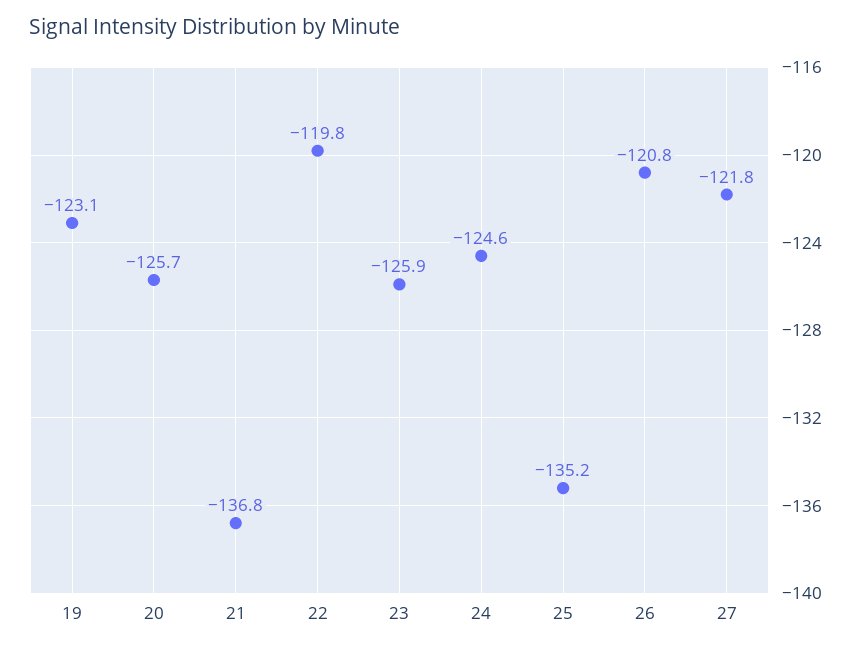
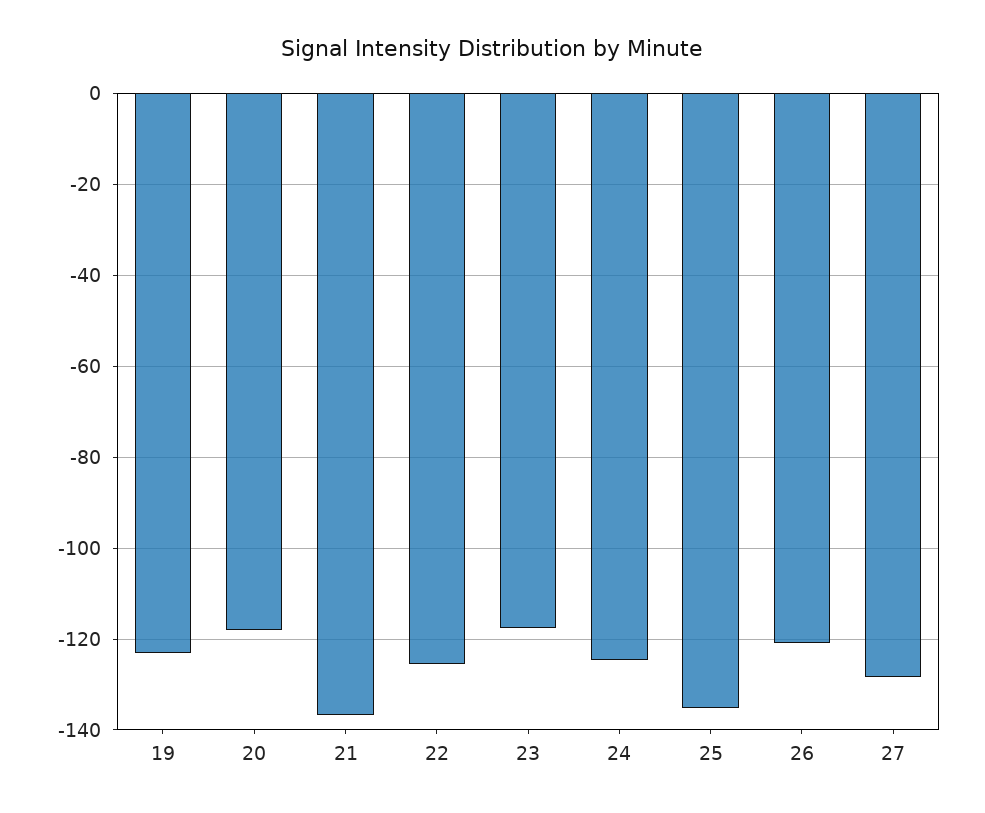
20: -125.7 -> -118
22: -119.8 -> -126
23: -125.9 -> -118
27: -121.8 -> -128

